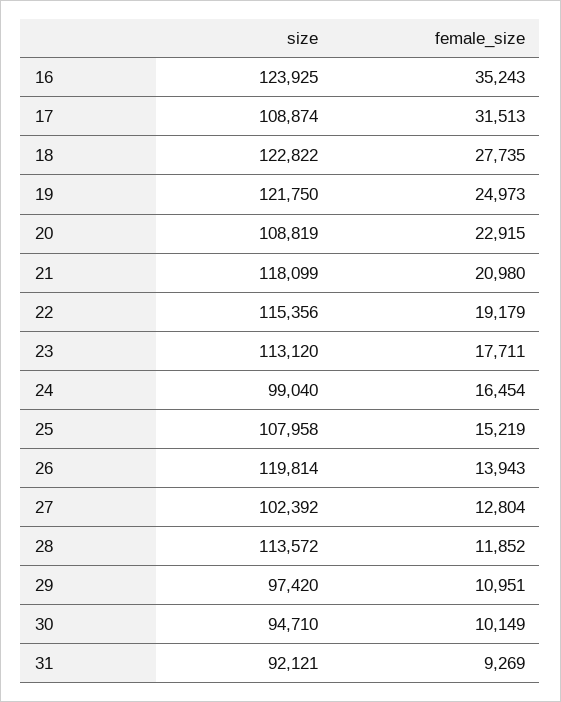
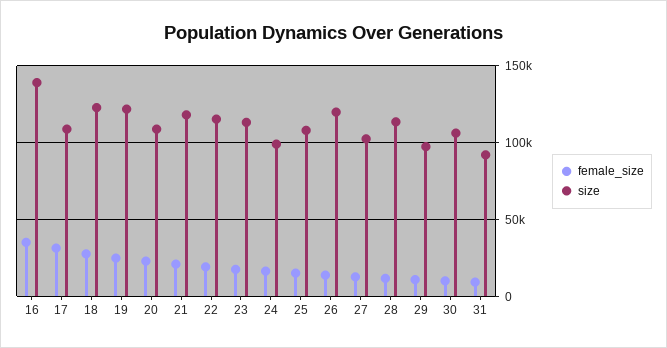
size, 16: 123925 -> 140000
size, 30: 94710 -> 105000

